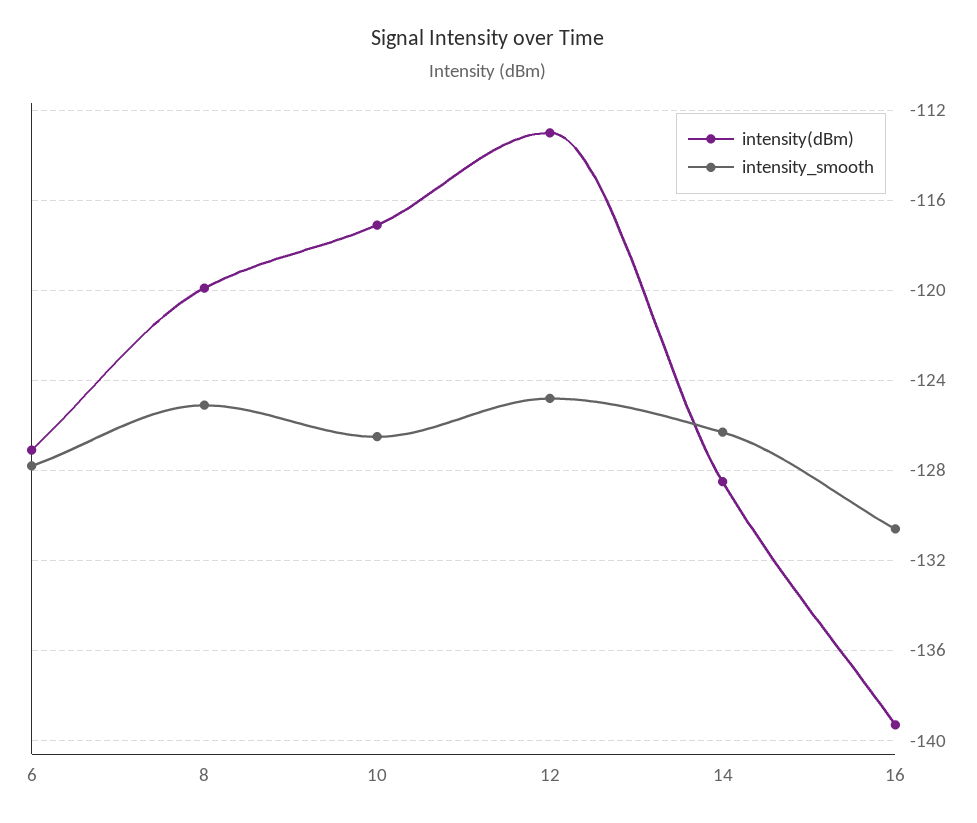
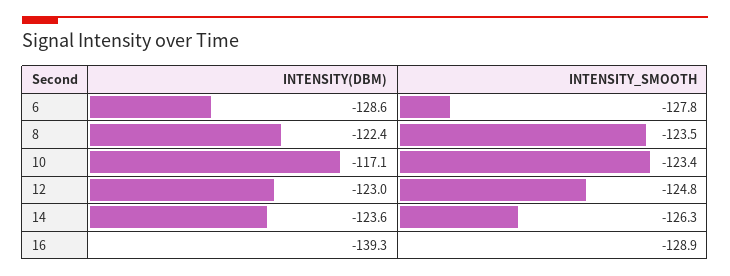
intensity(dBm), 6: -127 -> -128.6
intensity(dBm), 8: -120 -> -122.4
intensity_smooth, 8: -125 -> -123.5
intensity_smooth, 10: -126.5 -> -123.4
intensity(dBm), 12: -113 -> -123
intensity(dBm), 14: -128.5 -> -123.6
intensity_smooth, 16: -130.5 -> -128.9

